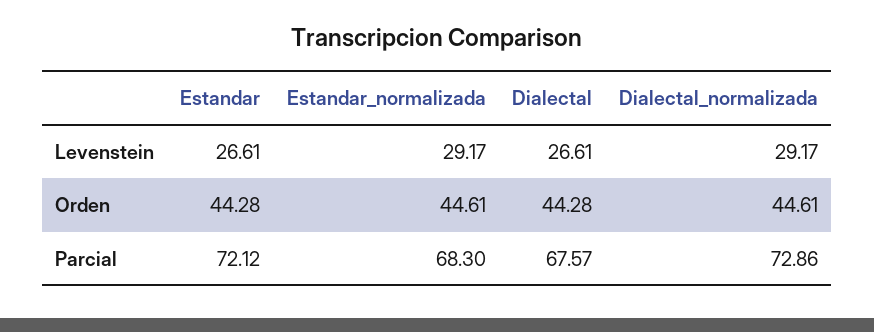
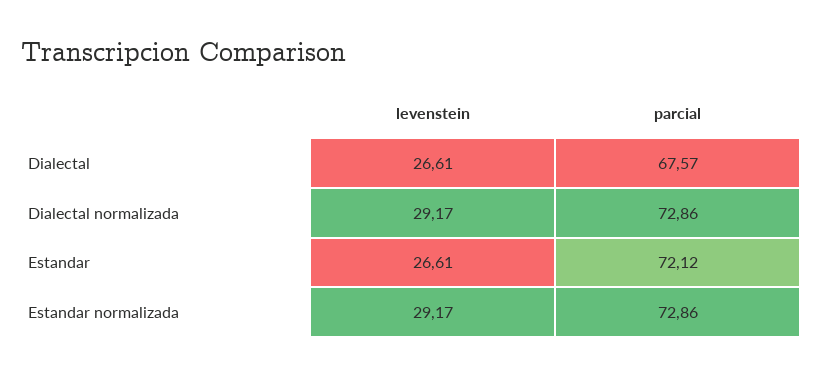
Estandar, Orden: 44.28 -> none
Estandar_normalizada, Orden: 44.61 -> none
Dialectal, Orden: 44.28 -> none
Dialectal_normalizada, Orden: 44.61 -> none
Estandar_normalizada, Parcial: 68.3 -> 72.86

